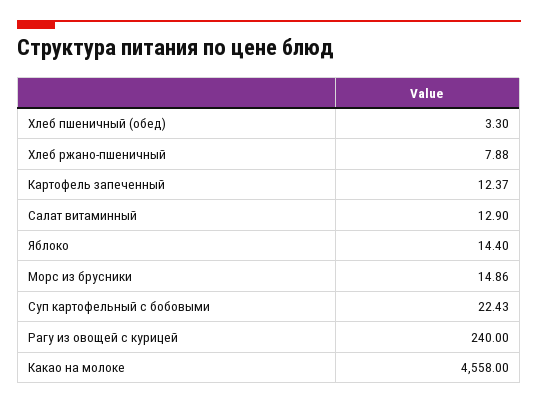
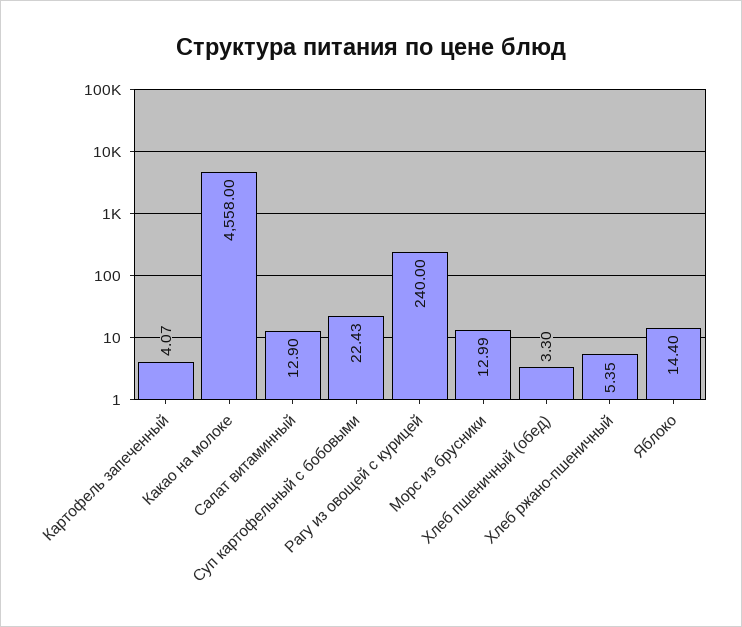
Хлеб ржано-пшеничный: 7.88 -> 5.35
Картофель запеченный: 12.37 -> 4.07
Морс из брусники: 14.86 -> 12.99

